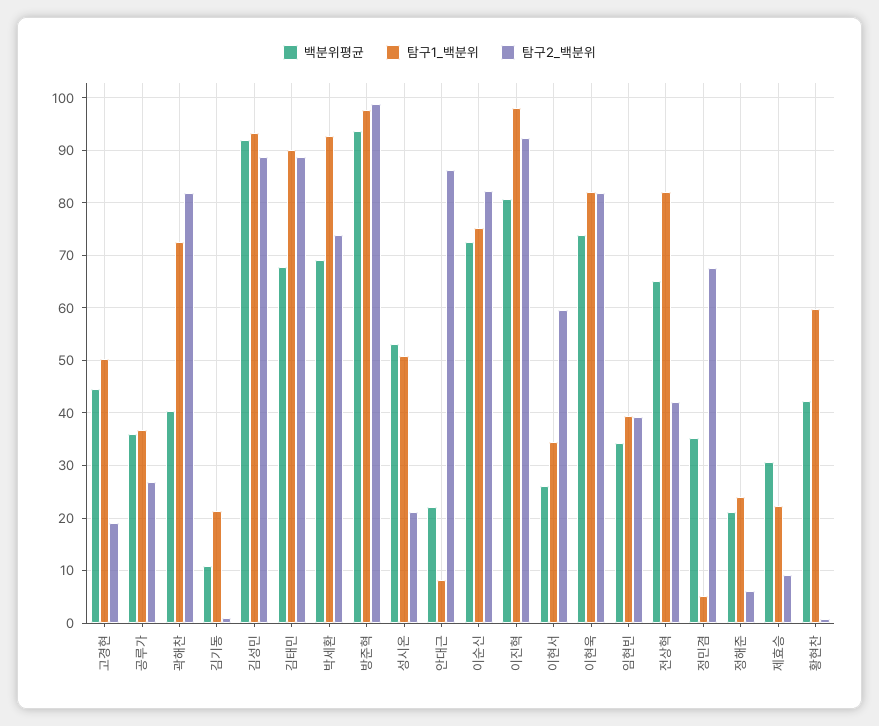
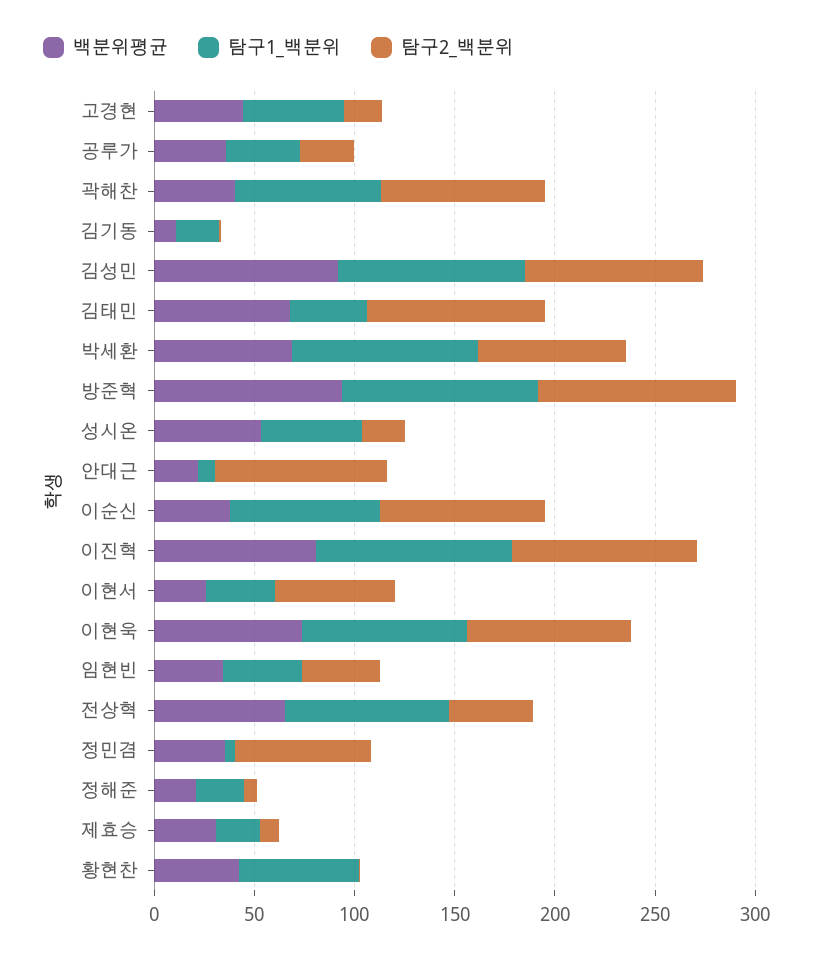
탐구1_백분위, 김태민: 90 -> 40
백분위평균, 이순신: 72 -> 40

